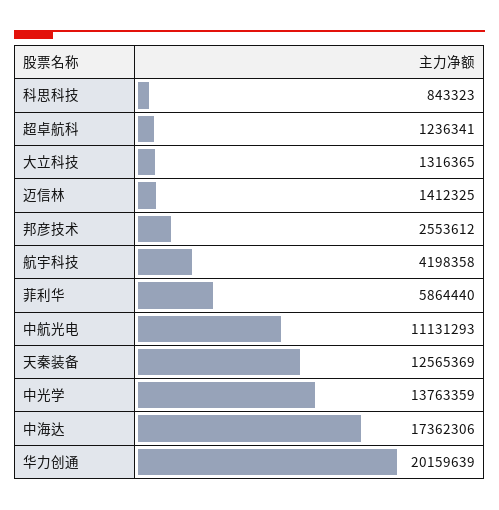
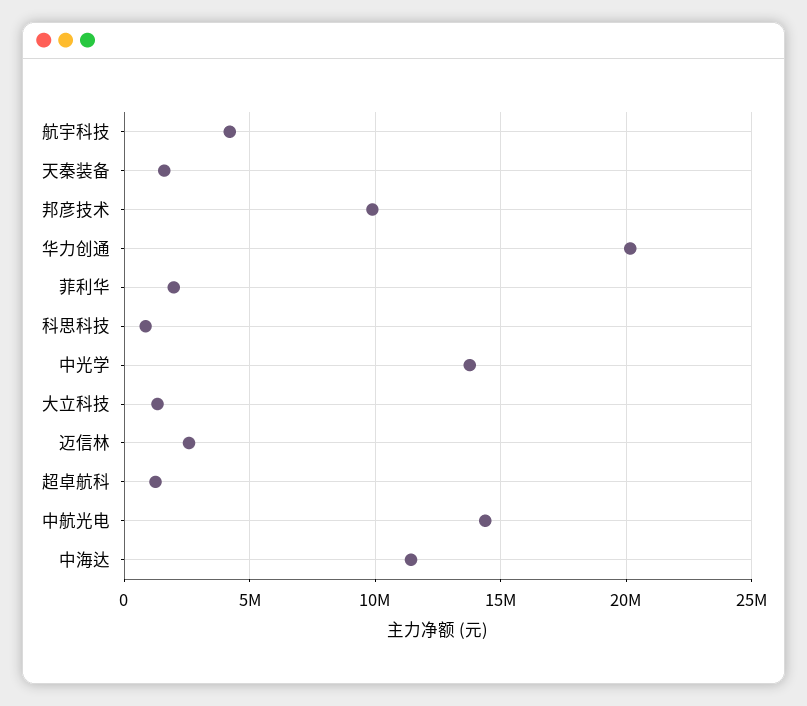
迈信林: 1412325 -> 2500000
邦彦技术: 2553612 -> 10000000
菲利华: 5864440 -> 2000000
中航光电: 11131293 -> 14500000
天秦装备: 12565369 -> 1500000
中海达: 17362306 -> 11500000

